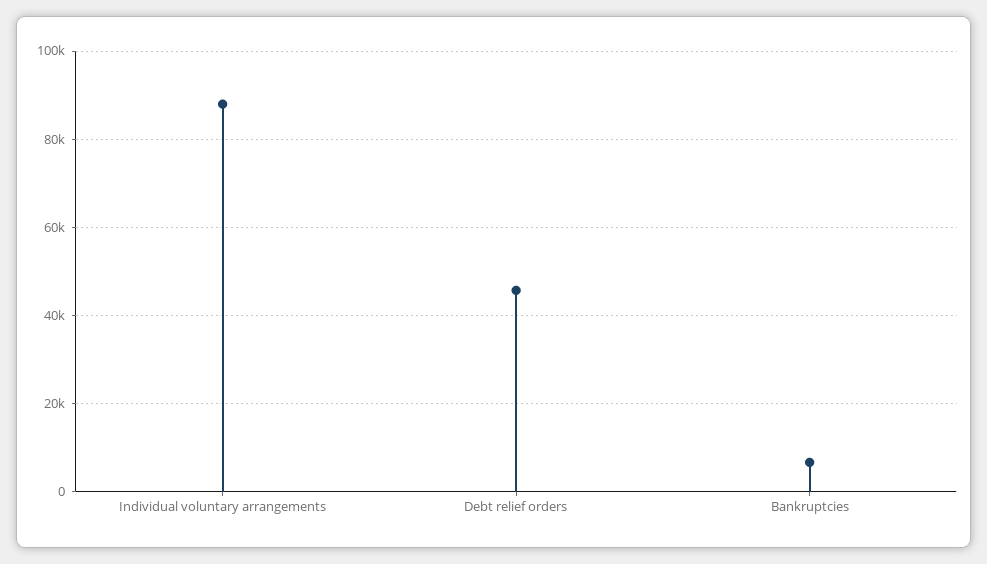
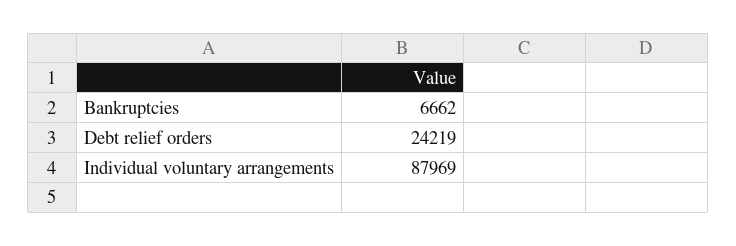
Debt relief orders: 46000 -> 24219

